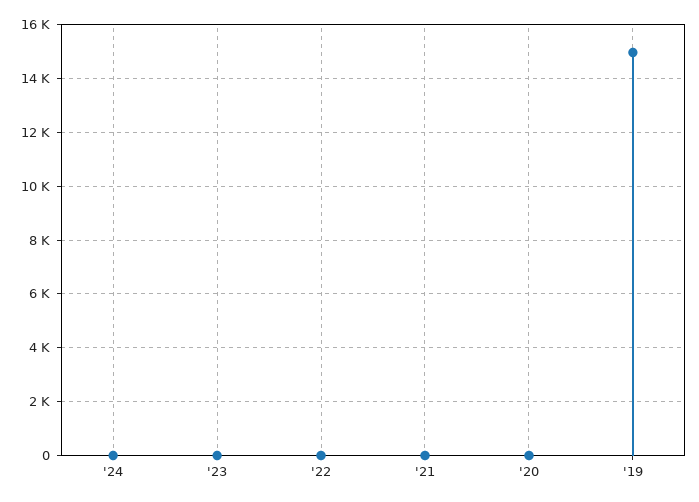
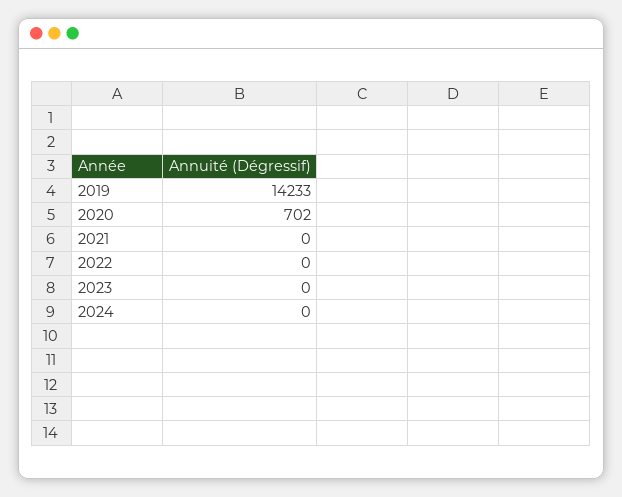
'20: 0 -> 702
'19: 15000 -> 14233

